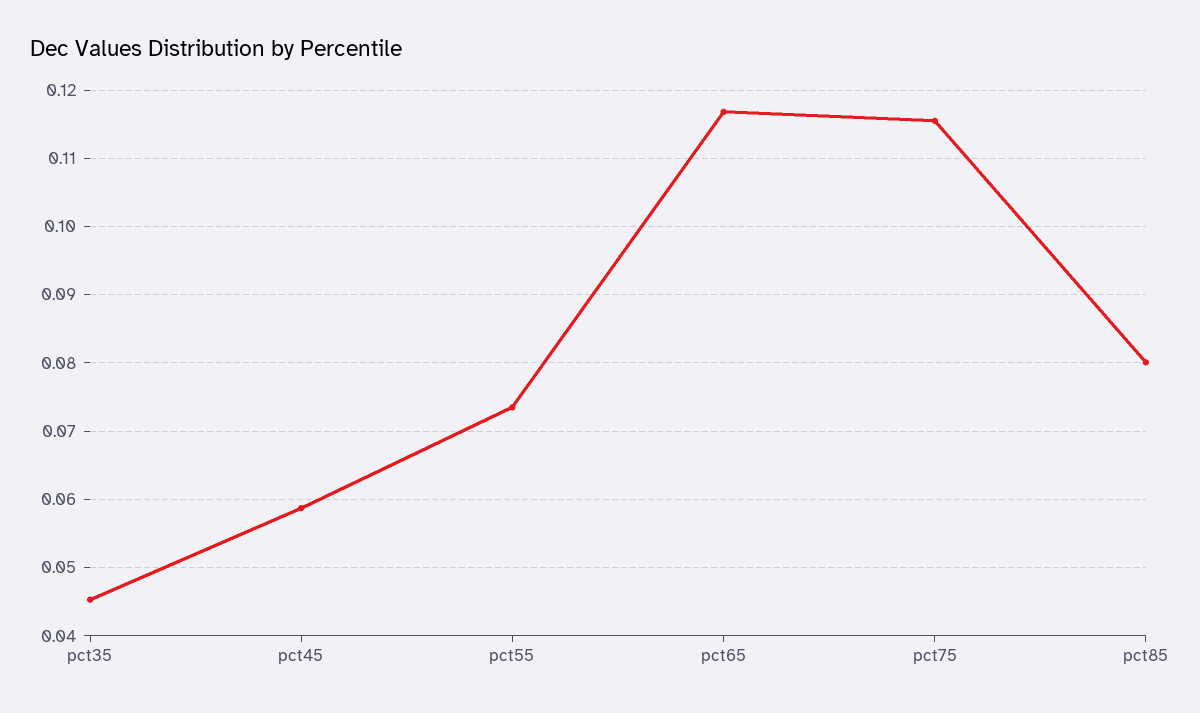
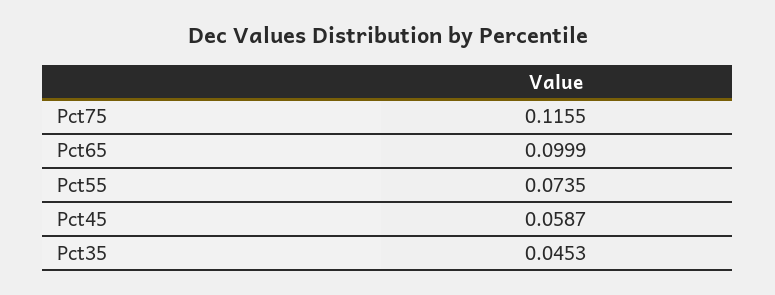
pct65: 0.117 -> 0.0999
pct85: 0.08 -> none

